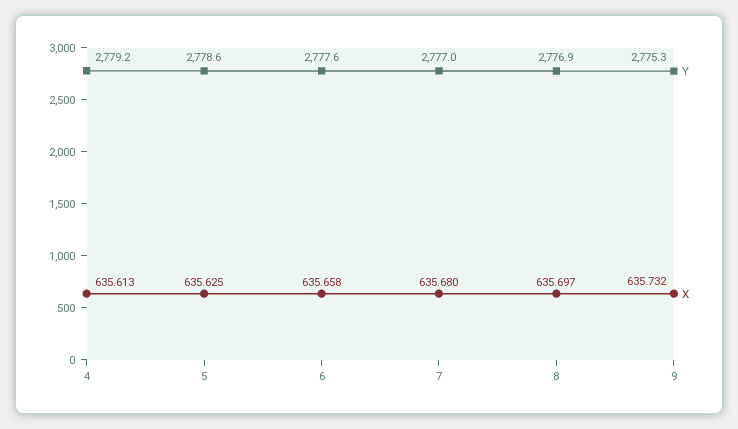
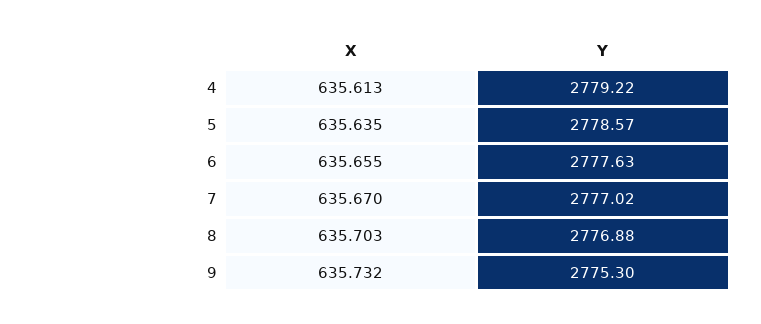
X, 5: 635.625 -> 635.635
X, 6: 635.658 -> 635.655
X, 7: 635.68 -> 635.67
X, 8: 635.697 -> 635.703

